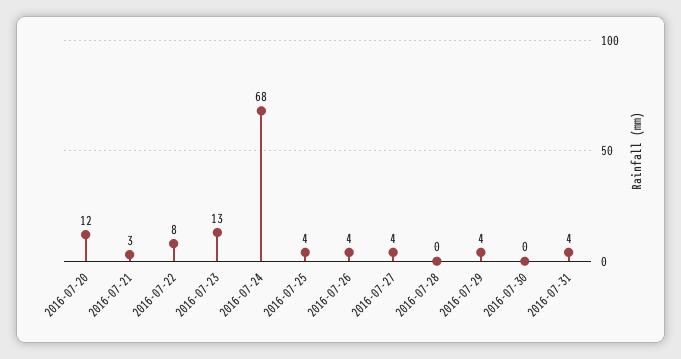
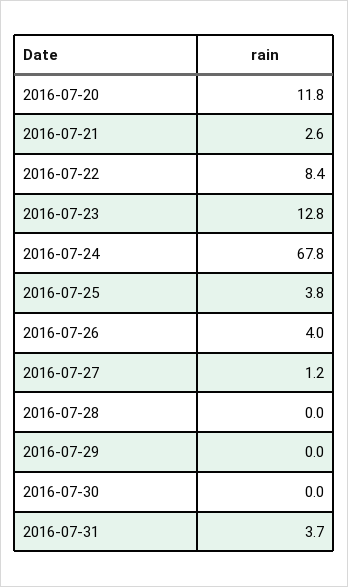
2016-07-27: 4 -> 1.2
2016-07-29: 4 -> 0

